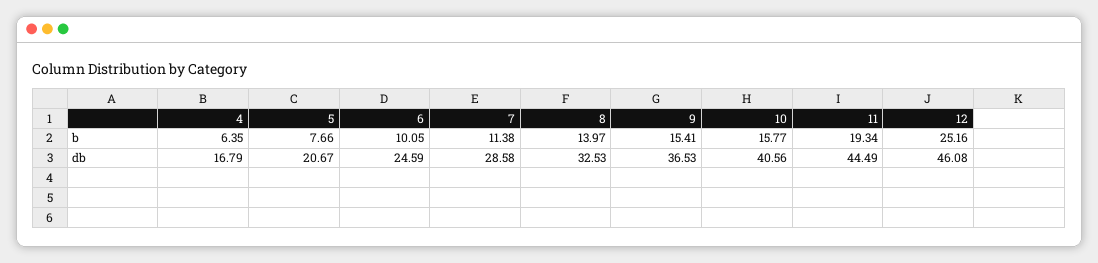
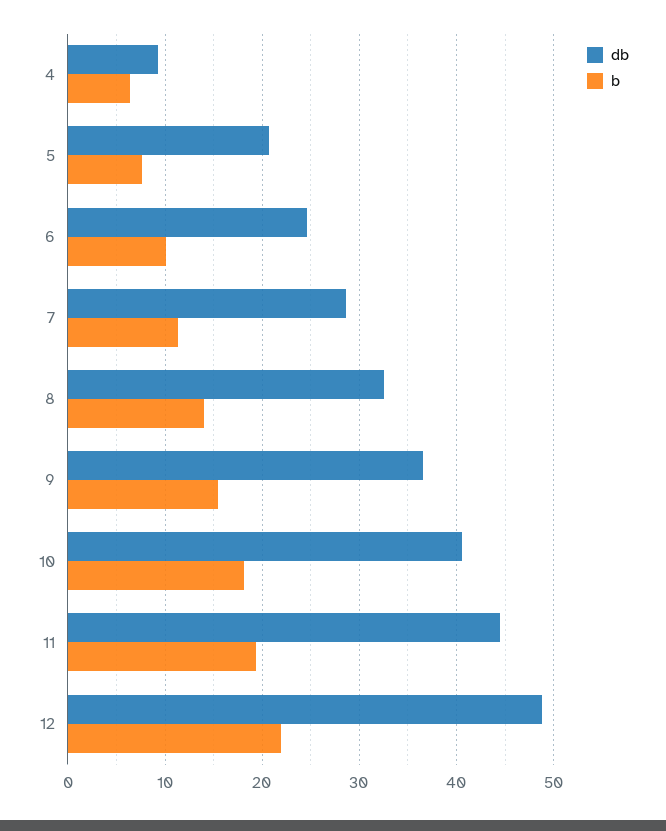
b, 10: 15.77 -> 18
b, 12: 25.16 -> 22
db, 4: 16.79 -> 9
db, 12: 46.08 -> 49

